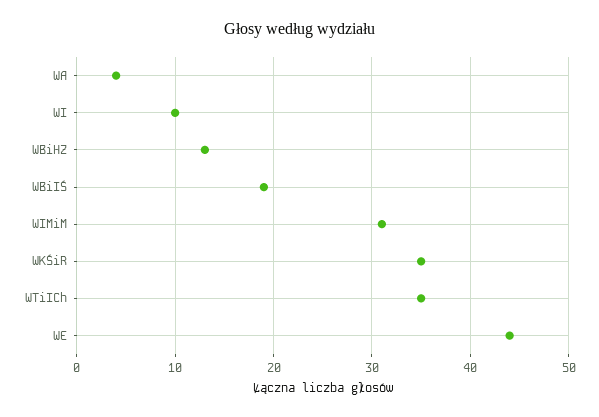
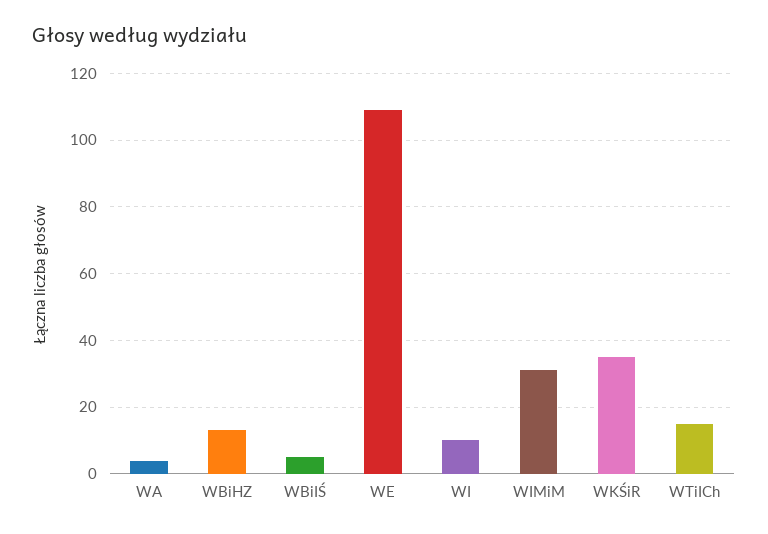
WBiIŚ: 19 -> 5
WTiICh: 35 -> 15
WE: 44 -> 110

